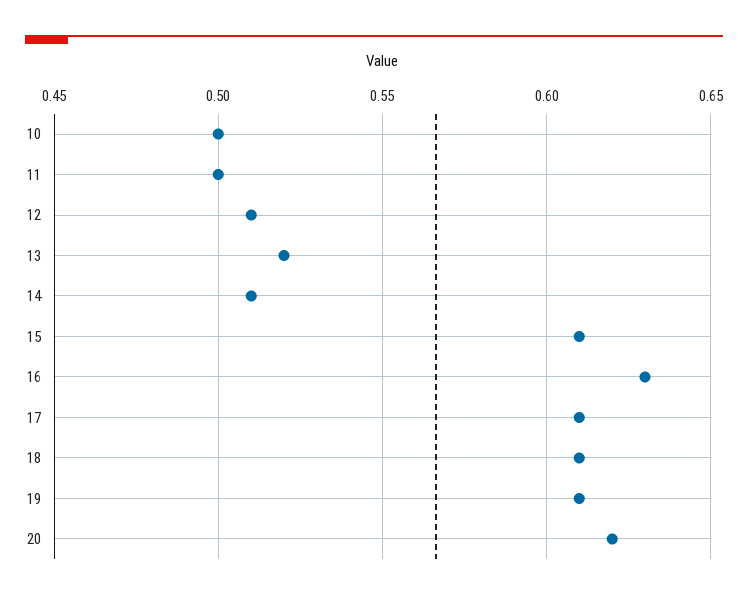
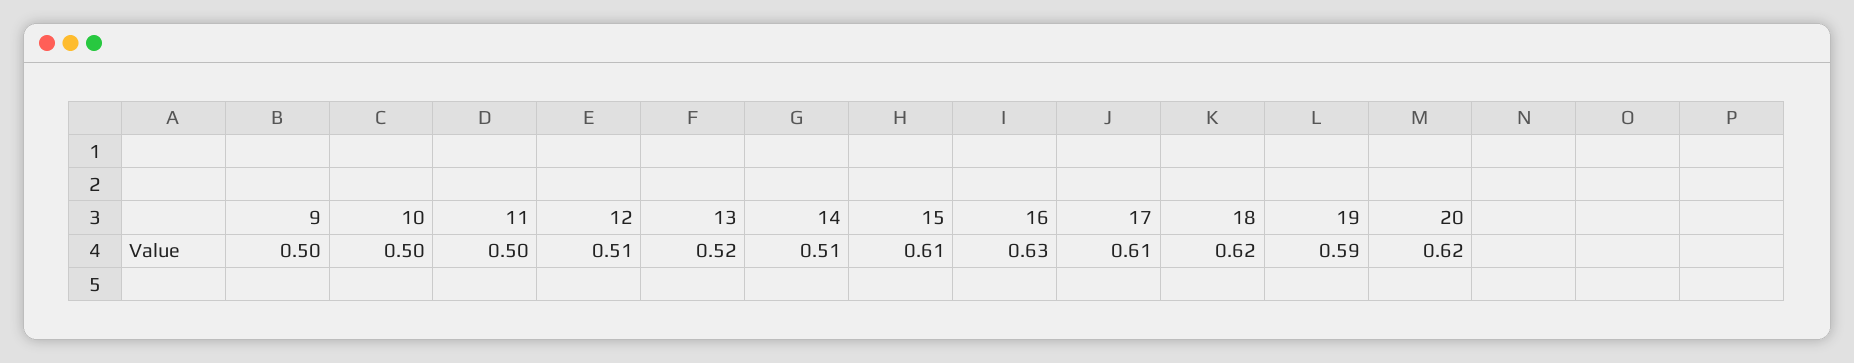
18: 0.61 -> 0.62
19: 0.61 -> 0.59
9: none -> 0.5

